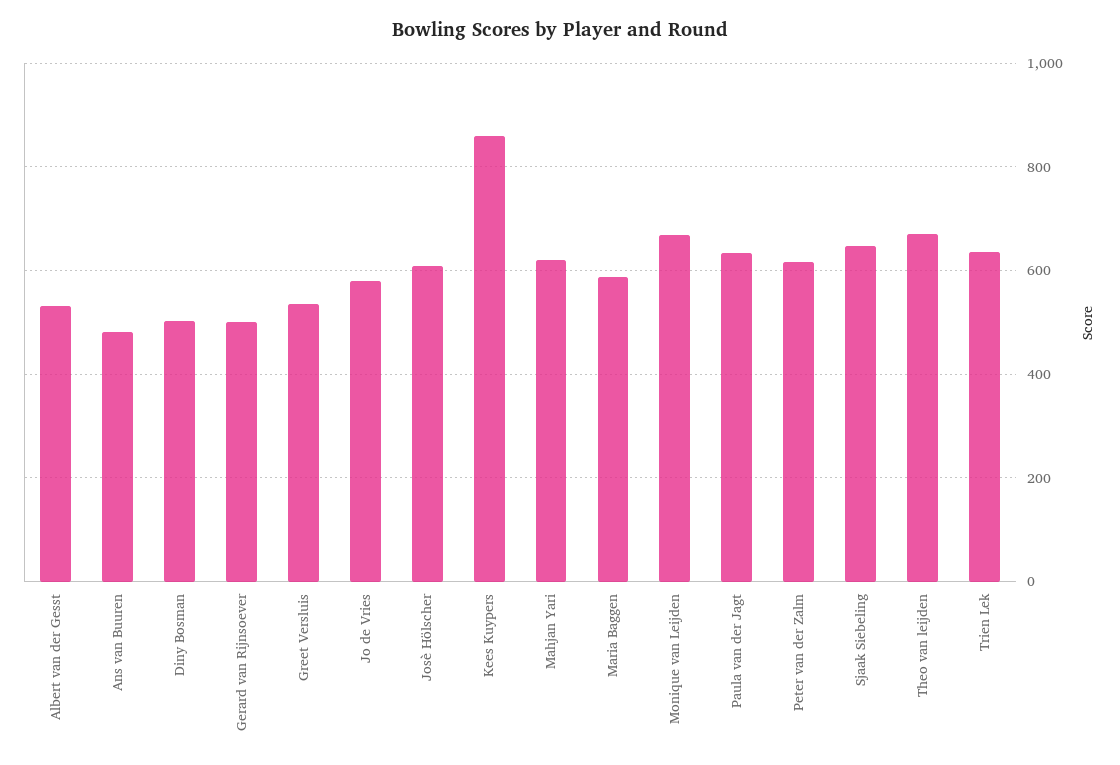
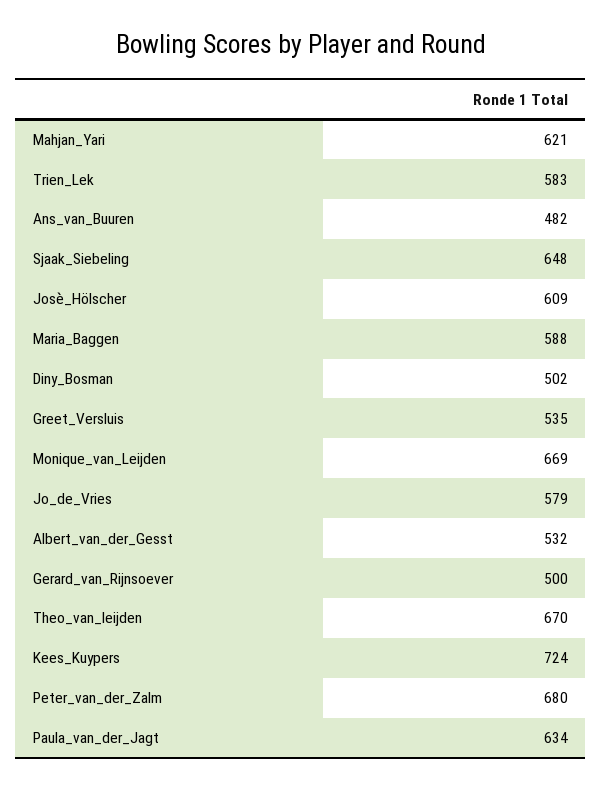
Kees Kuypers: 860 -> 724
Peter van der Zalm: 620 -> 680
Trien Lek: 640 -> 583

